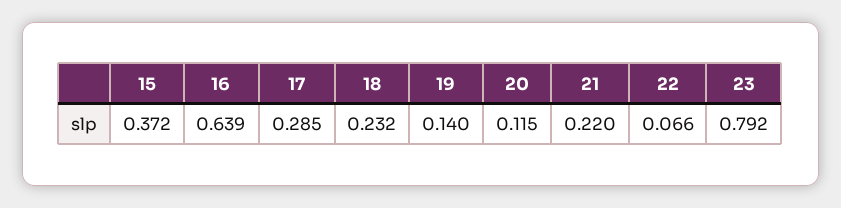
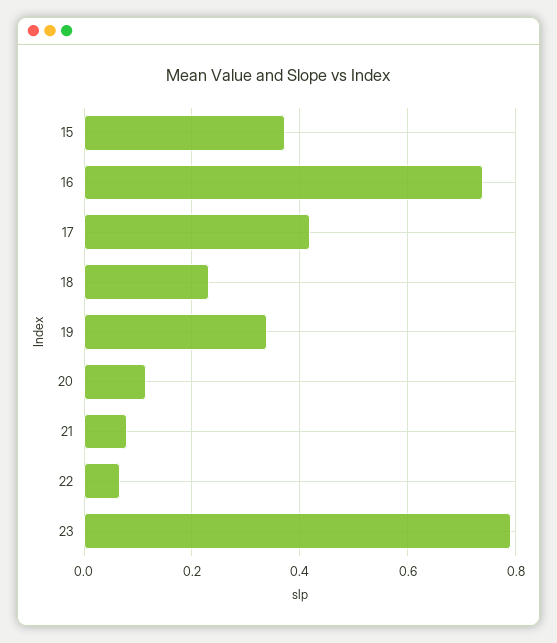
16: 0.639 -> 0.74
17: 0.285 -> 0.42
19: 0.14 -> 0.34
21: 0.22 -> 0.08

